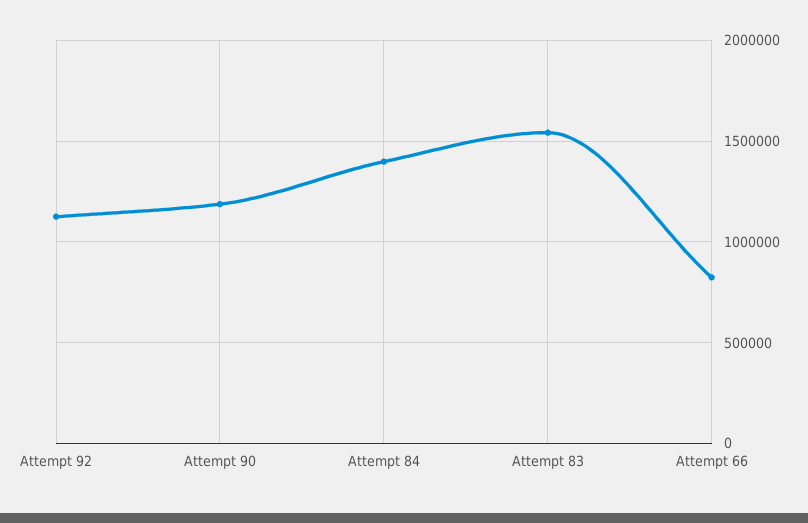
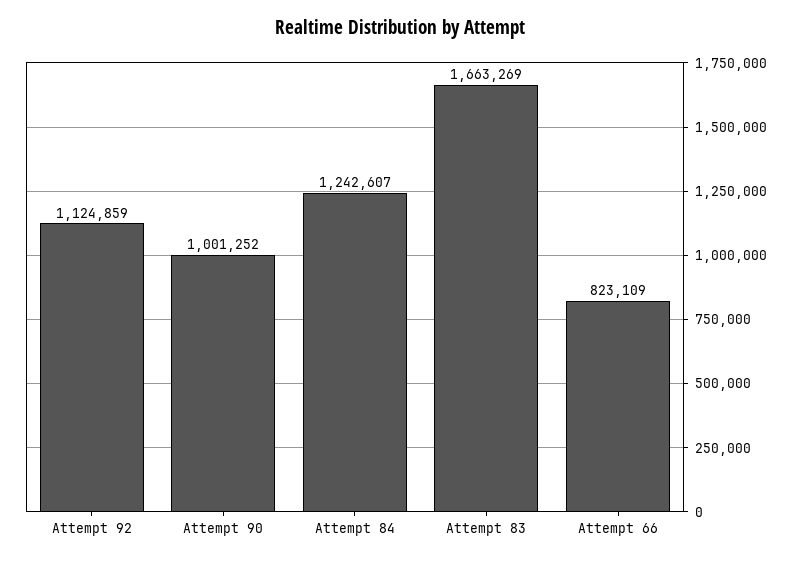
Attempt 90: 1200000 -> 1001252
Attempt 84: 1400000 -> 1242607
Attempt 83: 1550000 -> 1663269

